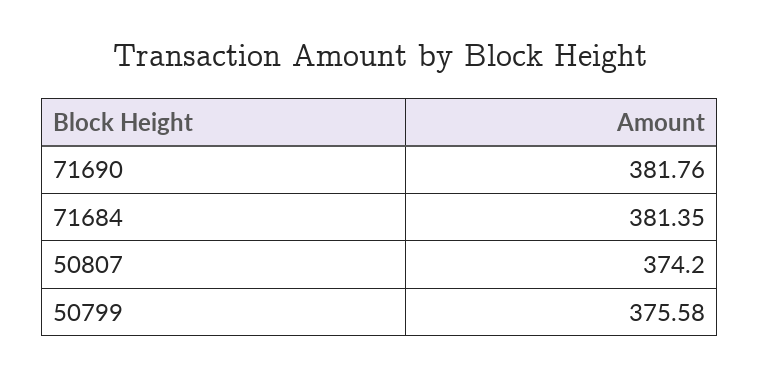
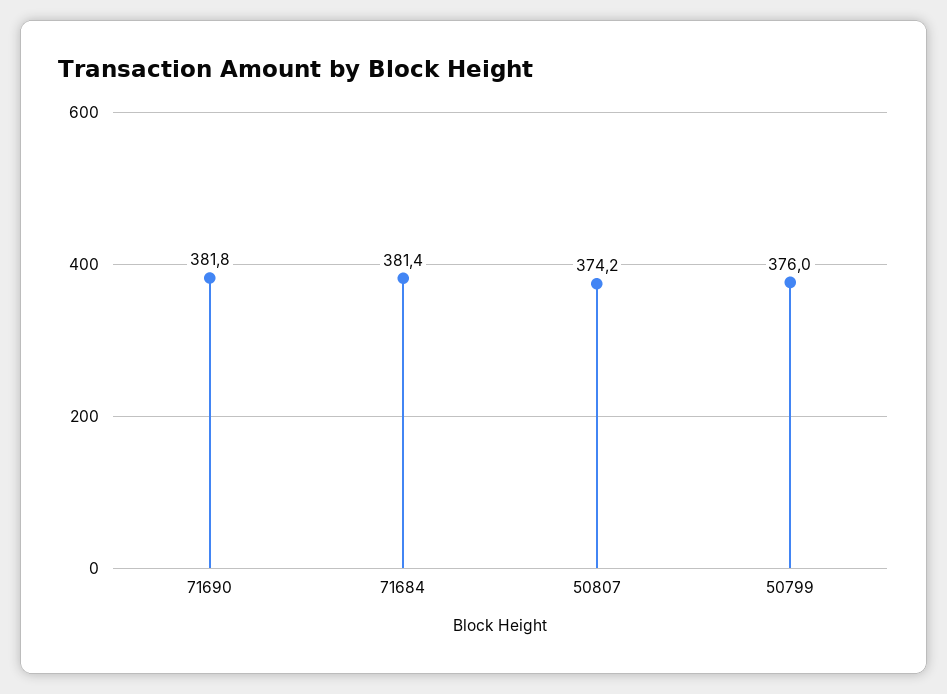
50799: 375.58 -> 376

